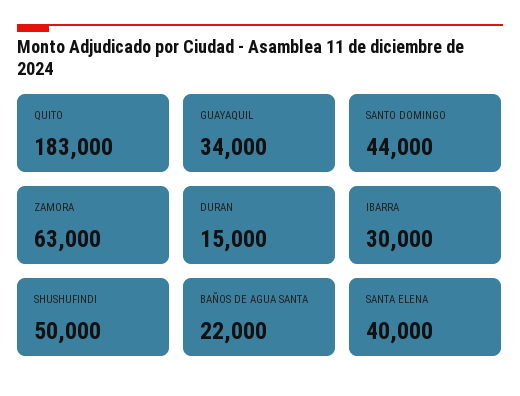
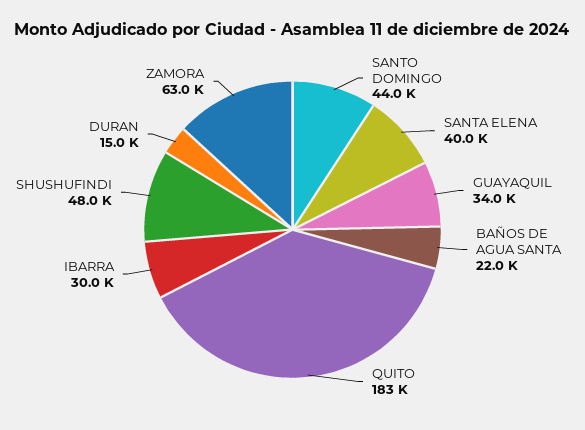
SHUSHUFINDI: 50000 -> 48000

